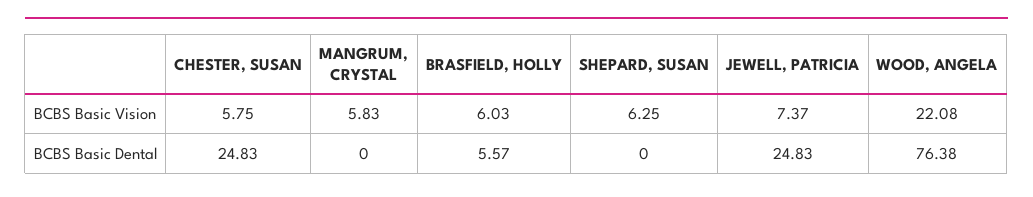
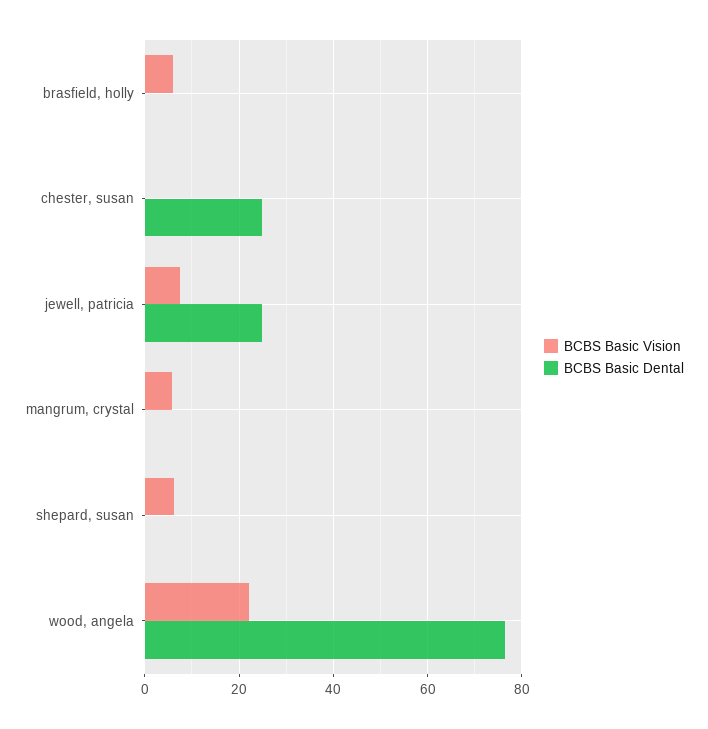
BCBS Basic Vision, CHESTER, SUSAN: 5.75 -> 0
BCBS Basic Dental, BRASFIELD, HOLLY: 5.57 -> 0

